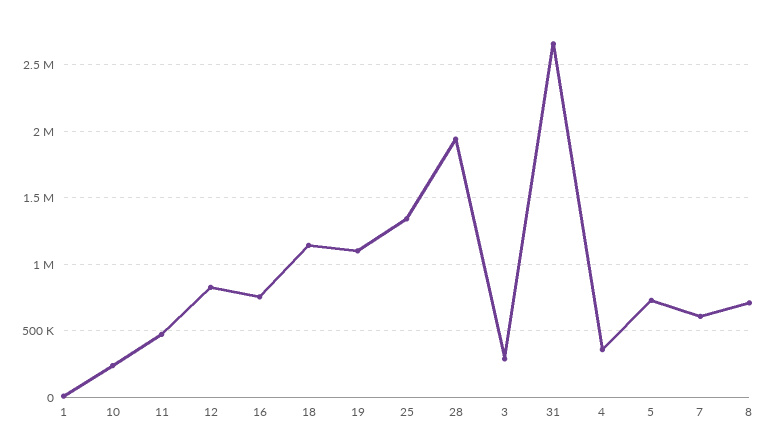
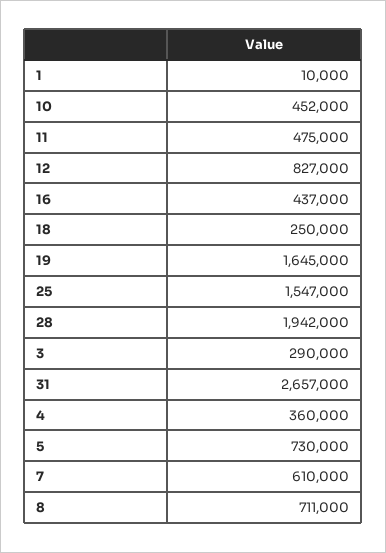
10: 250000 -> 452000
16: 750000 -> 437000
18: 1150000 -> 250000
19: 1100000 -> 1645000
25: 1350000 -> 1547000

